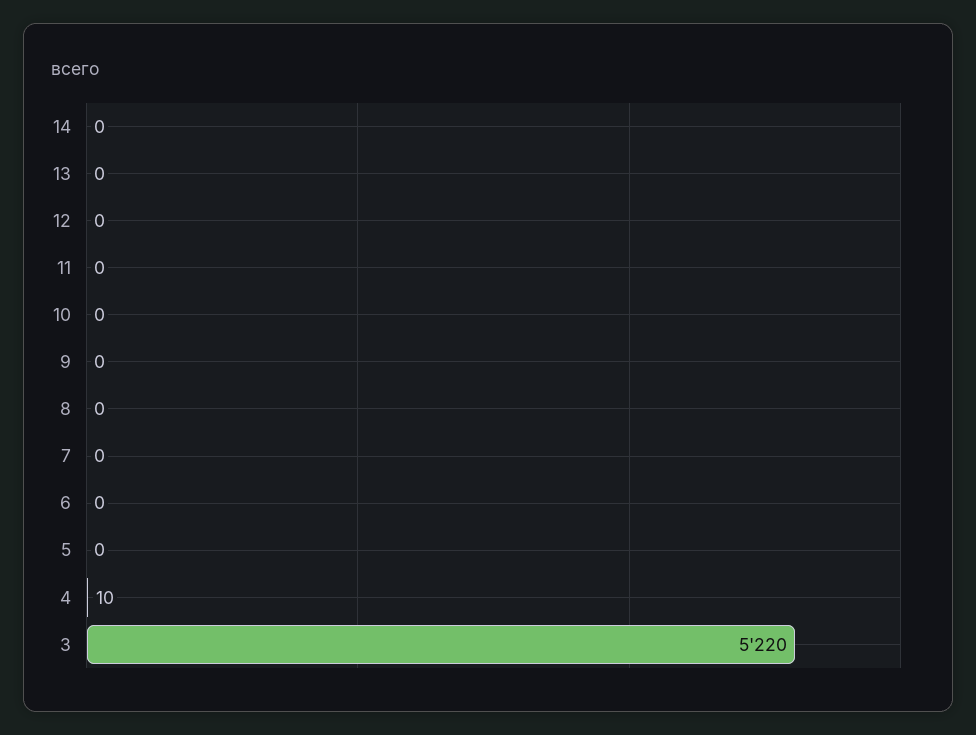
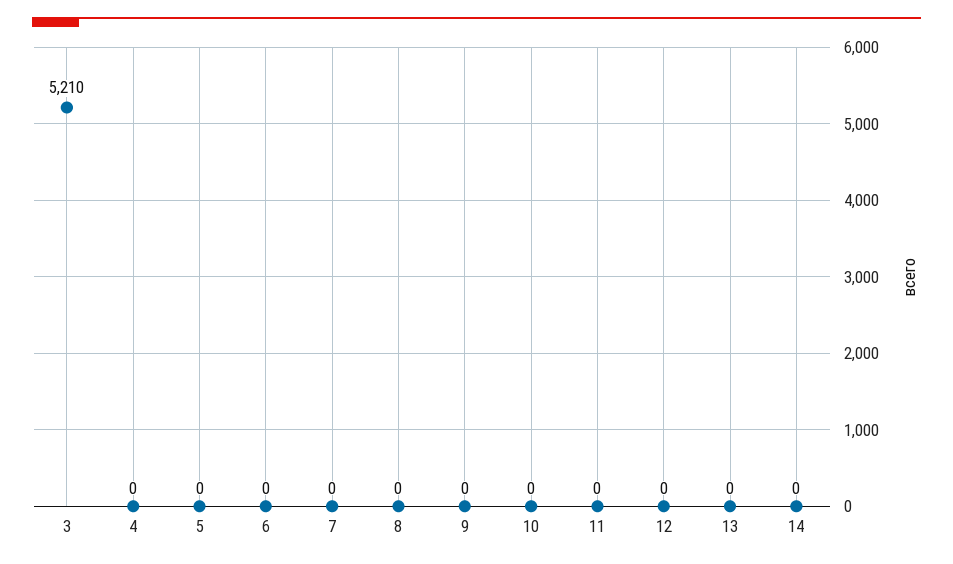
4: 10 -> 0
3: 5220 -> 5210

